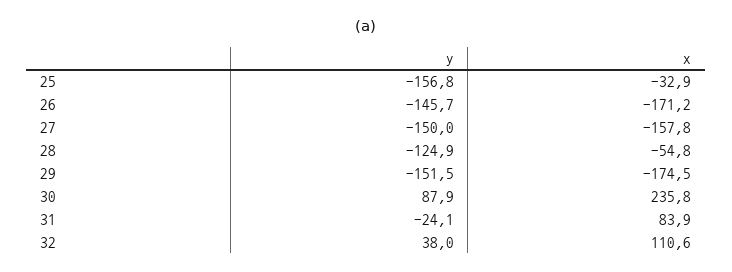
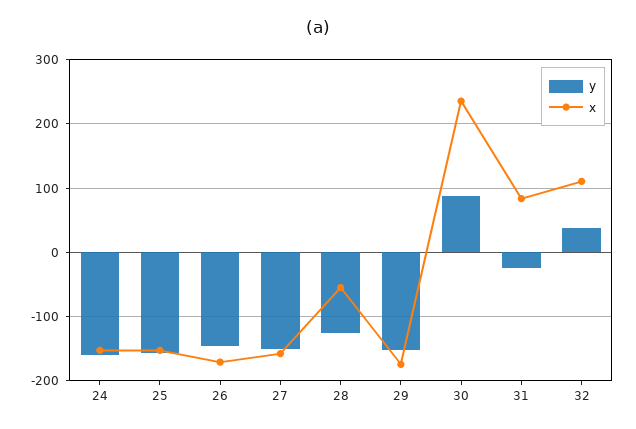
x, 25: -32.9 -> -150
y, 24: none -> -160
x, 24: none -> -150

